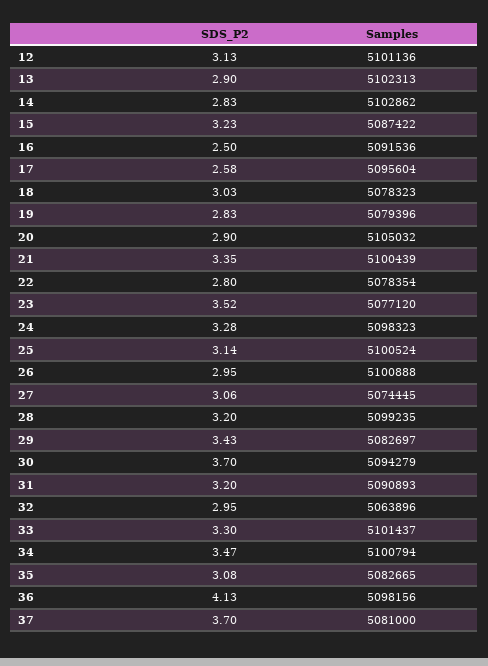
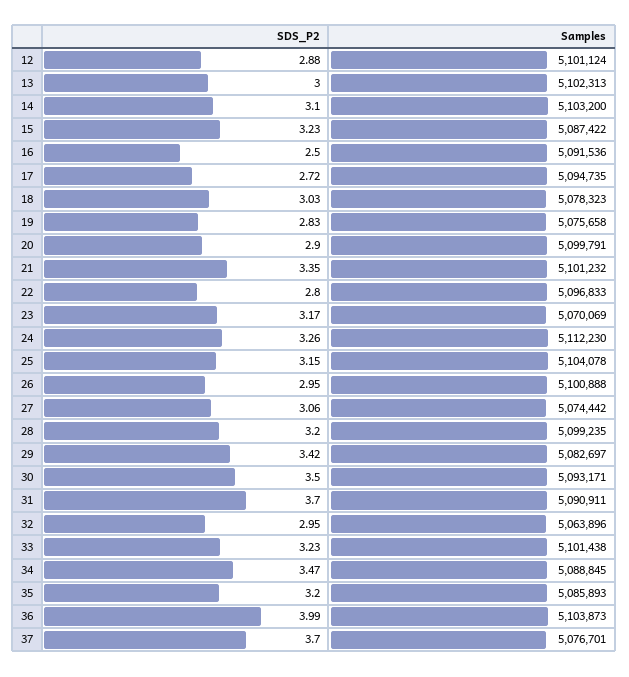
SDS_P2, 12: 3.13 -> 2.88
Samples, 12: 5101136 -> 5101124
SDS_P2, 13: 2.9 -> 3
SDS_P2, 14: 2.83 -> 3.1
Samples, 14: 5102862 -> 5103200
SDS_P2, 17: 2.58 -> 2.72
Samples, 17: 5095604 -> 5094735
Samples, 19: 5079396 -> 5075658
Samples, 20: 5105032 -> 5099791
Samples, 21: 5100439 -> 5101232
Samples, 22: 5078354 -> 5096833
SDS_P2, 23: 3.52 -> 3.17
Samples, 23: 5077120 -> 5070069
SDS_P2, 24: 3.28 -> 3.26
Samples, 24: 5098323 -> 5112230
SDS_P2, 25: 3.14 -> 3.15
Samples, 25: 5100524 -> 5104078
Samples, 27: 5074445 -> 5074442
SDS_P2, 29: 3.43 -> 3.42
SDS_P2, 30: 3.7 -> 3.5
Samples, 30: 5094279 -> 5093171
SDS_P2, 31: 3.2 -> 3.7
Samples, 31: 5090893 -> 5090911
SDS_P2, 33: 3.3 -> 3.23
Samples, 33: 5101437 -> 5101438
Samples, 34: 5100794 -> 5088845
SDS_P2, 35: 3.08 -> 3.2
Samples, 35: 5082665 -> 5085893
SDS_P2, 36: 4.13 -> 3.99
Samples, 36: 5098156 -> 5103873
Samples, 37: 5081000 -> 5076701

